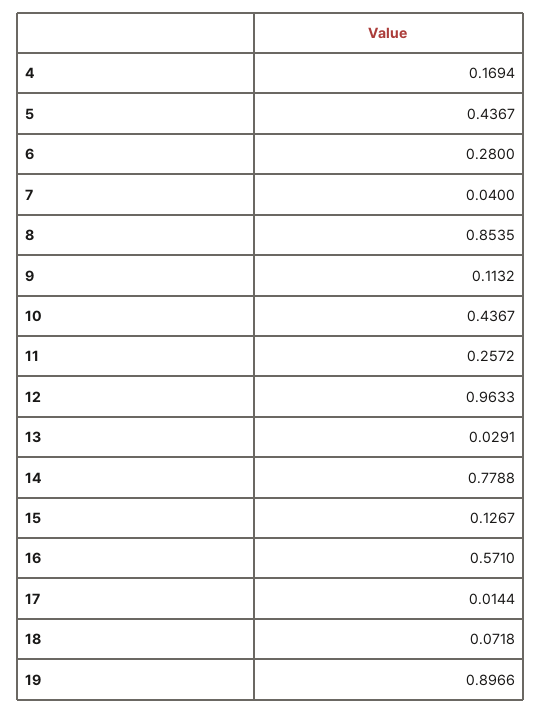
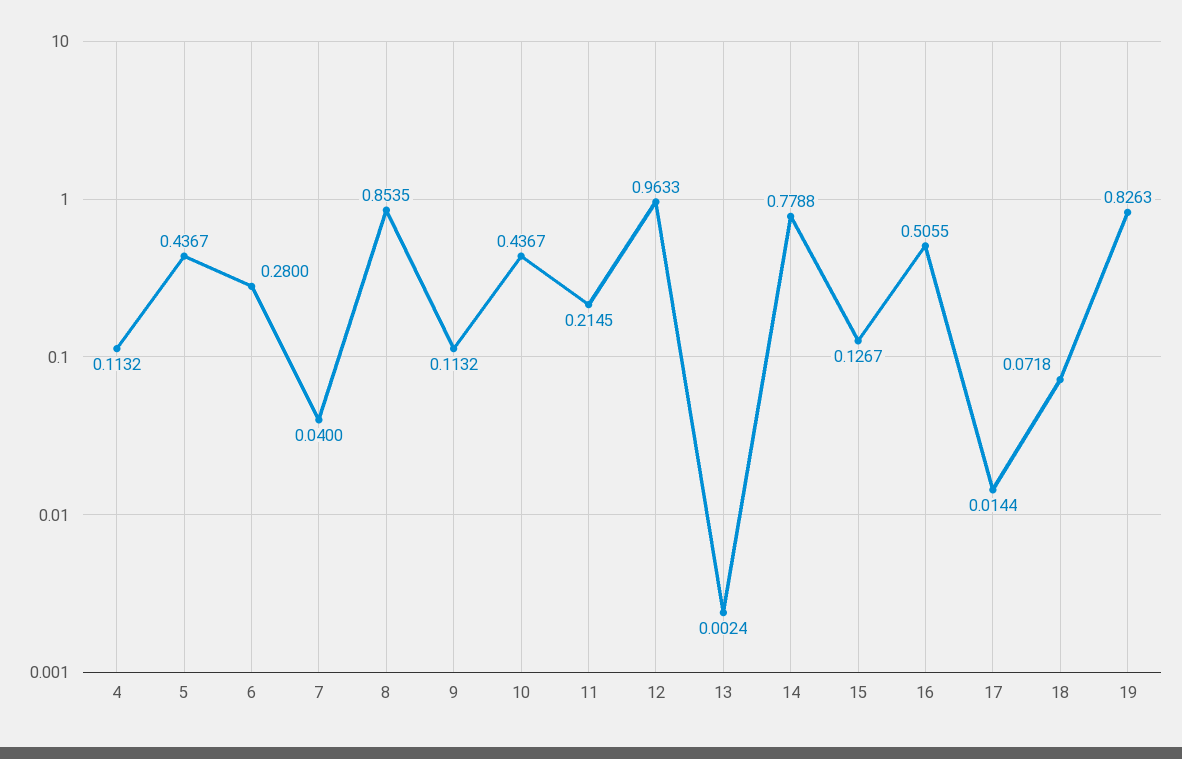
4: 0.1694 -> 0.1132
11: 0.2572 -> 0.2145
13: 0.0291 -> 0.0024
16: 0.571 -> 0.5055
19: 0.8966 -> 0.8263

